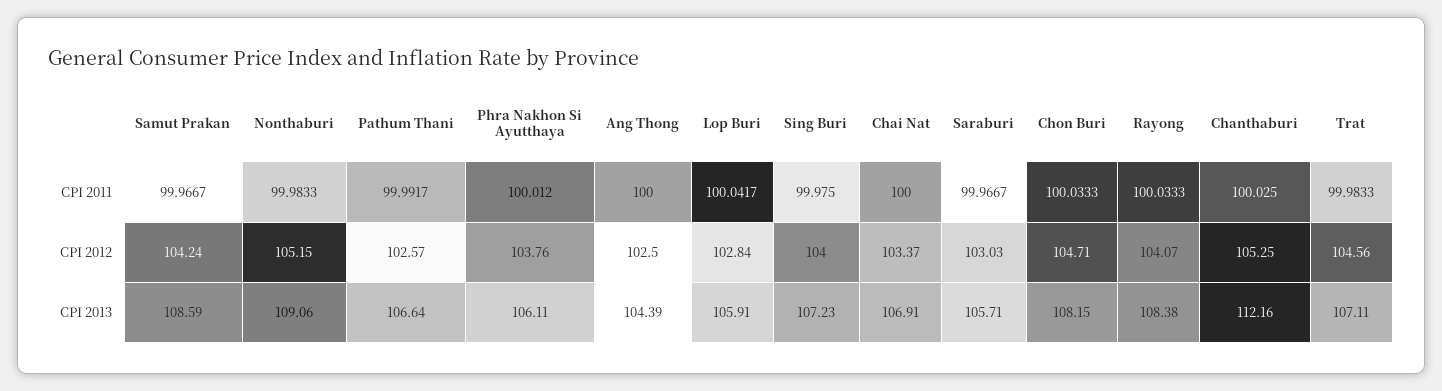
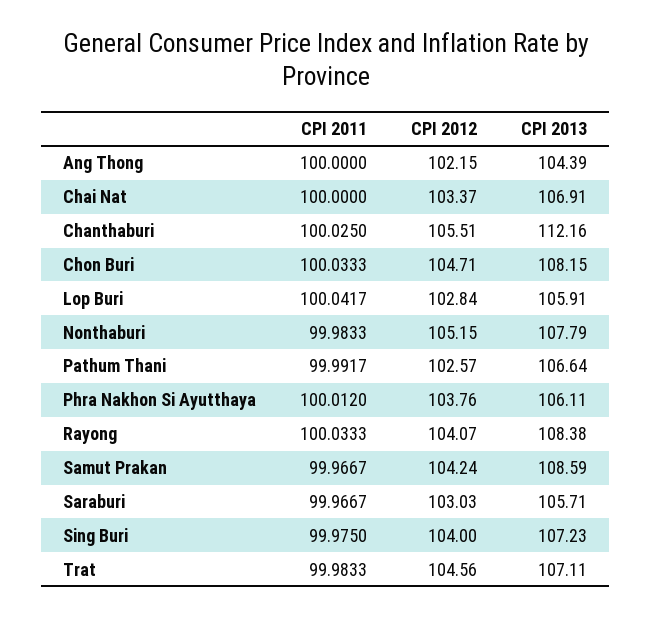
Ang Thong, CPI 2012: 102.5 -> 102.15
Chanthaburi, CPI 2012: 105.25 -> 105.51
Nonthaburi, CPI 2013: 109.06 -> 107.79

